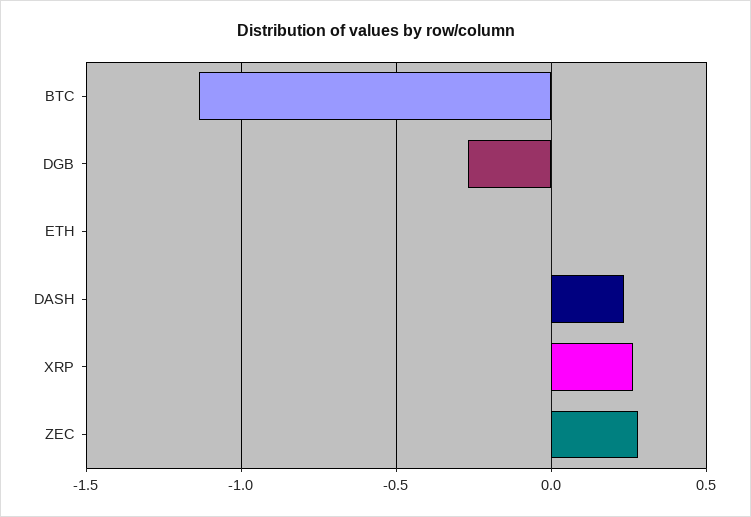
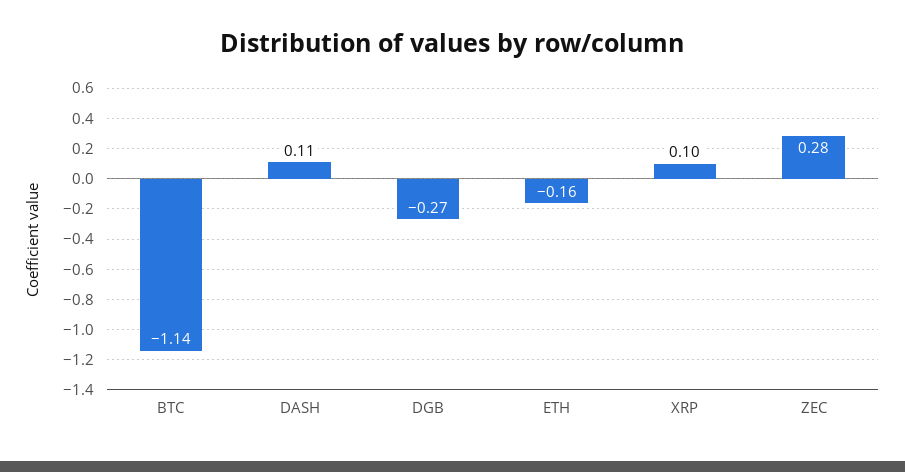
ETH: 0 -> -0.16
DASH: 0.25 -> 0.11
XRP: 0.25 -> 0.1

